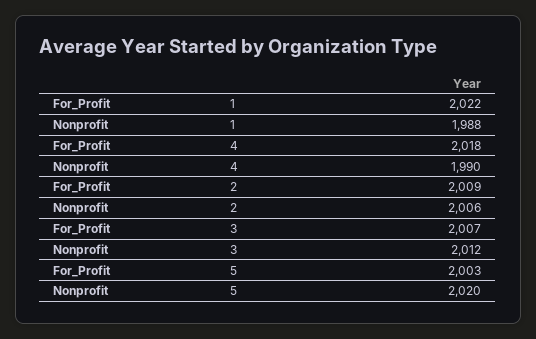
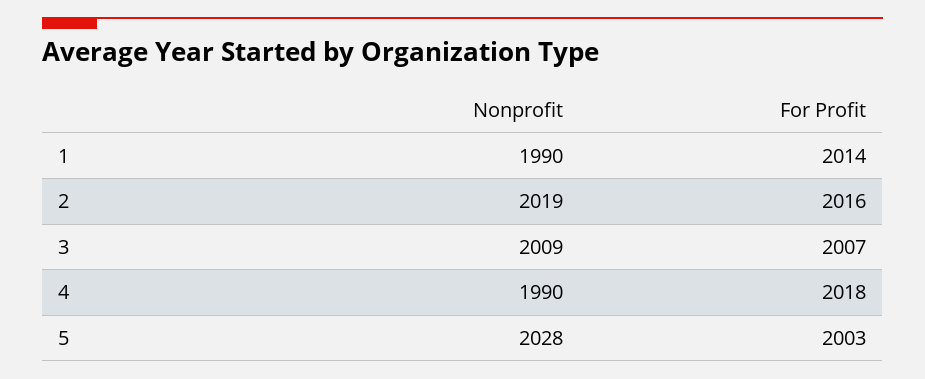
For_Profit, 1: 2022 -> 2014
Nonprofit, 1: 1988 -> 1990
For_Profit, 2: 2009 -> 2016
Nonprofit, 2: 2006 -> 2019
Nonprofit, 3: 2012 -> 2009
Nonprofit, 5: 2020 -> 2028

